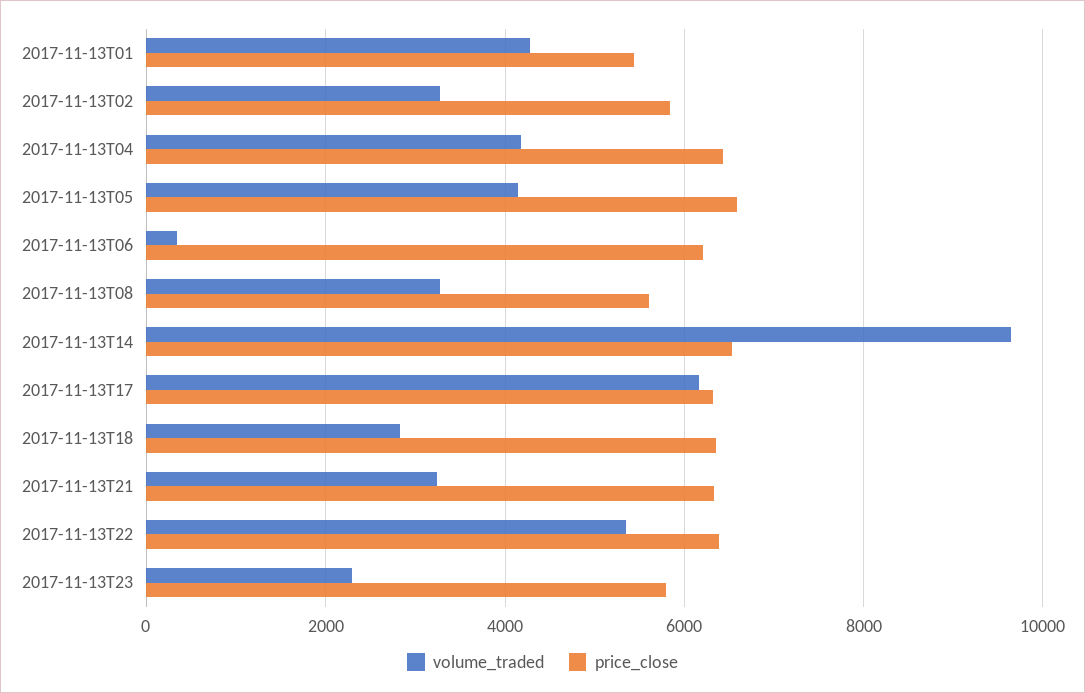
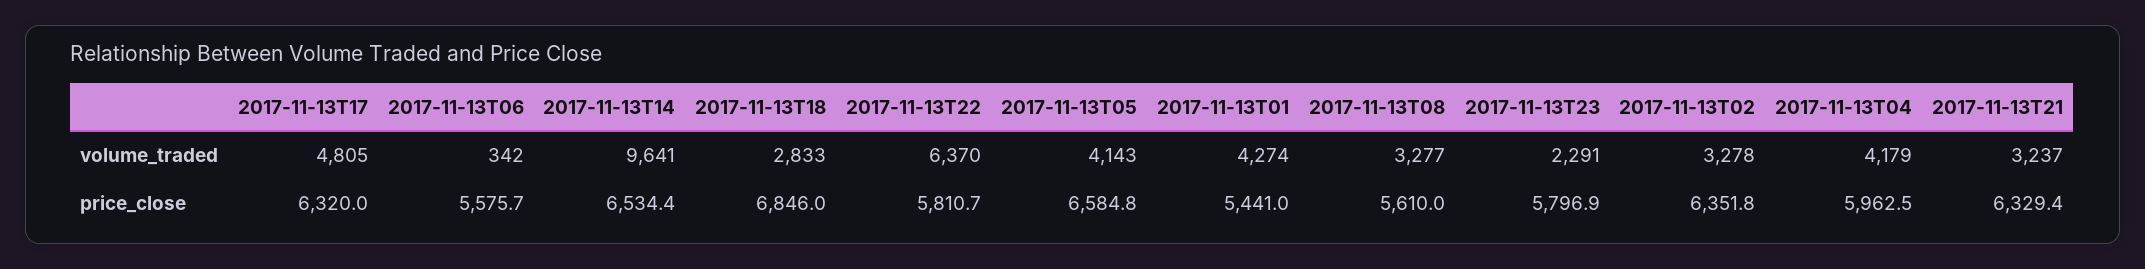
price_close, 2017-11-13T02: 5800 -> 6351.8
price_close, 2017-11-13T04: 6400 -> 5962.5
price_close, 2017-11-13T06: 6200 -> 5575.7
volume_traded, 2017-11-13T17: 6200 -> 4805
price_close, 2017-11-13T18: 6400 -> 6846
volume_traded, 2017-11-13T22: 5400 -> 6370
price_close, 2017-11-13T22: 6400 -> 5810.7

